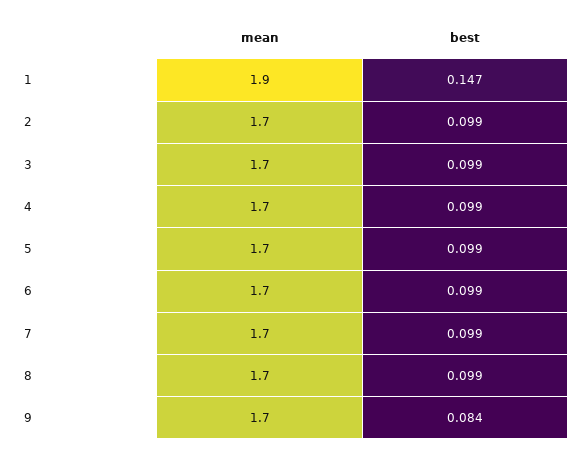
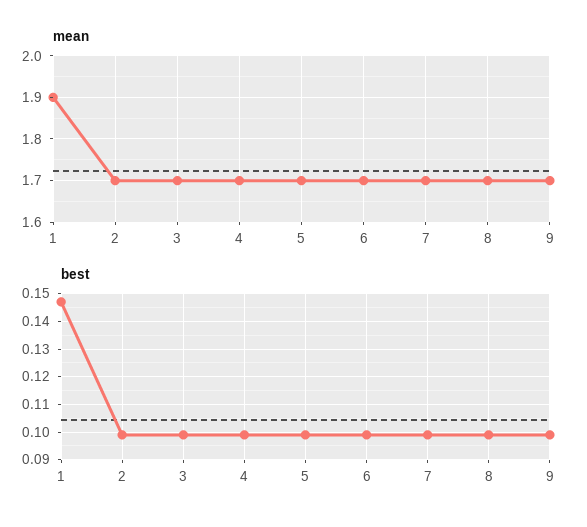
best, 9: 0.084 -> 0.1

